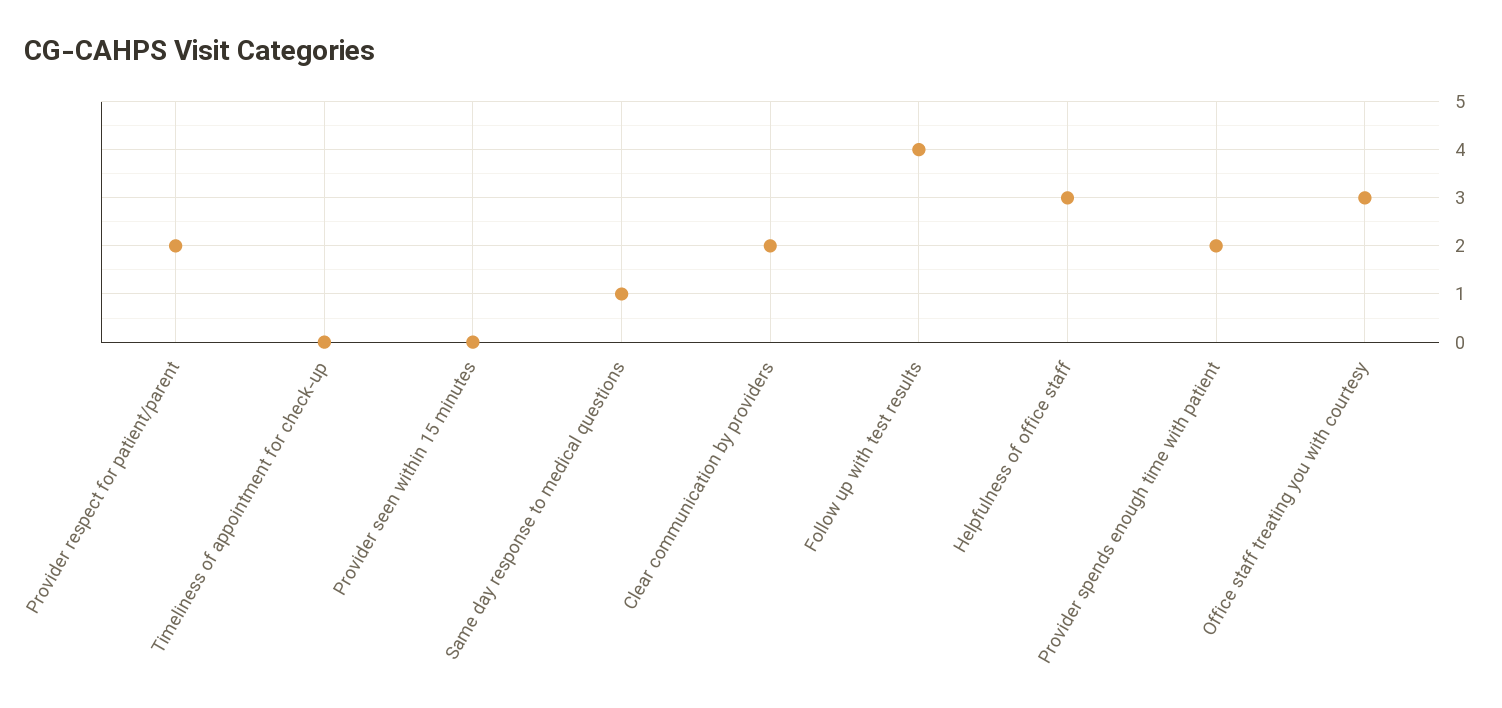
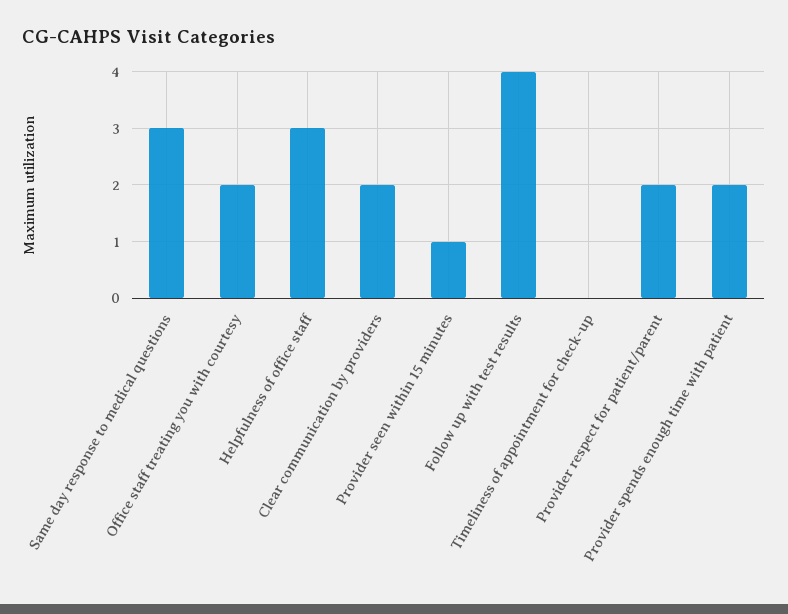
Provider seen within 15 minutes: 0 -> 1
Same day response to medical questions: 1 -> 3
Office staff treating you with courtesy: 3 -> 2

